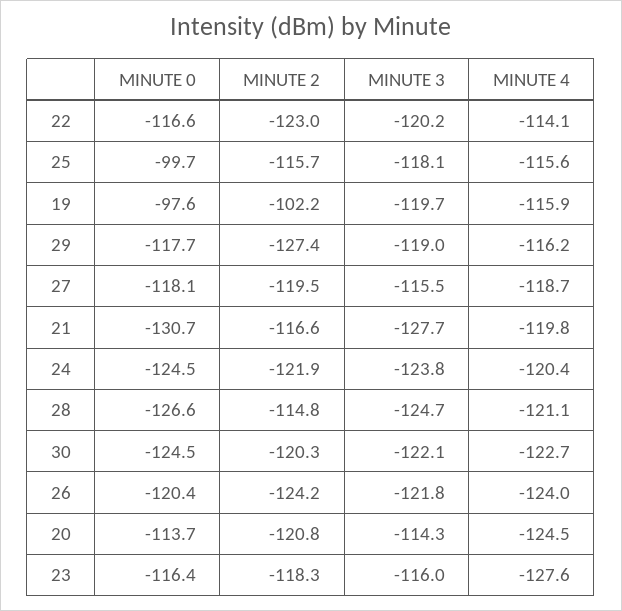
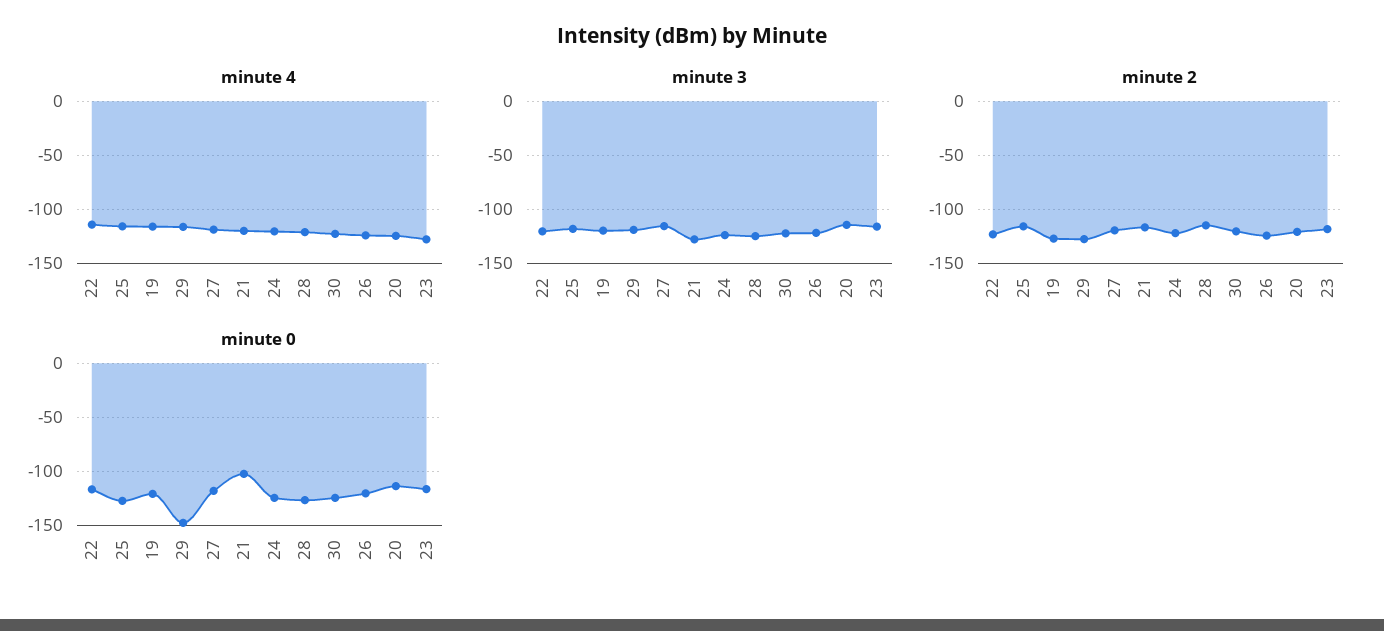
MINUTE 0, 25: -99.7 -> -130
MINUTE 0, 19: -97.6 -> -120
MINUTE 2, 19: -102.2 -> -130
MINUTE 0, 29: -117.7 -> -150
MINUTE 0, 21: -130.7 -> -100

